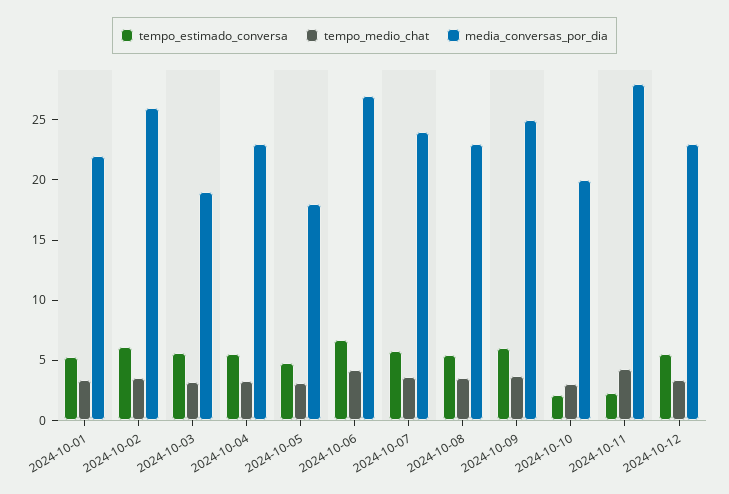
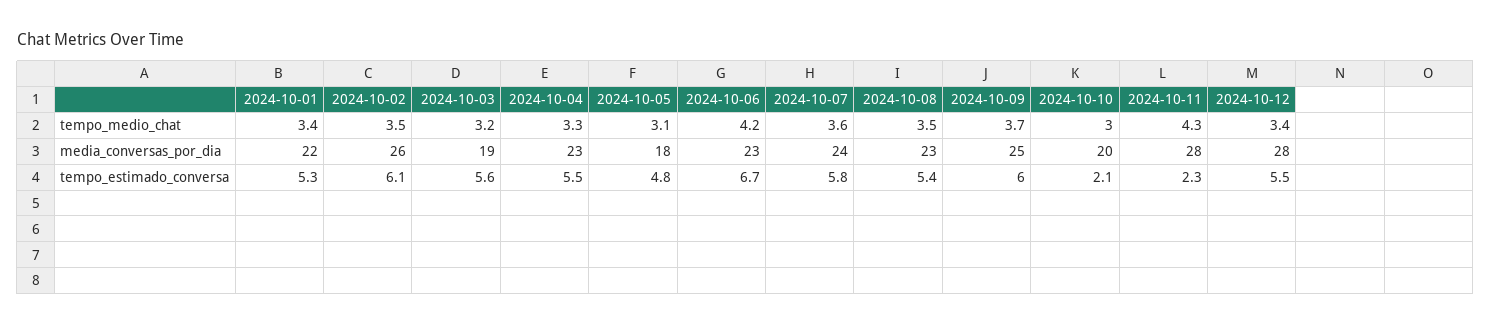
media_conversas_por_dia, 2024-10-06: 27 -> 23
media_conversas_por_dia, 2024-10-12: 23 -> 28

